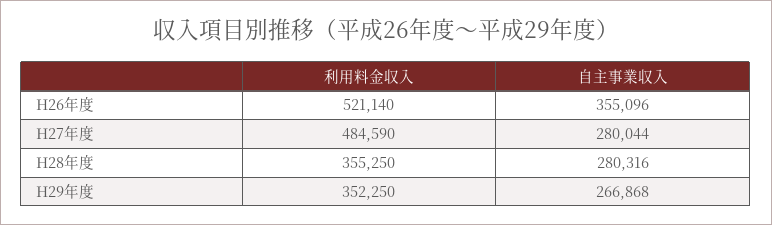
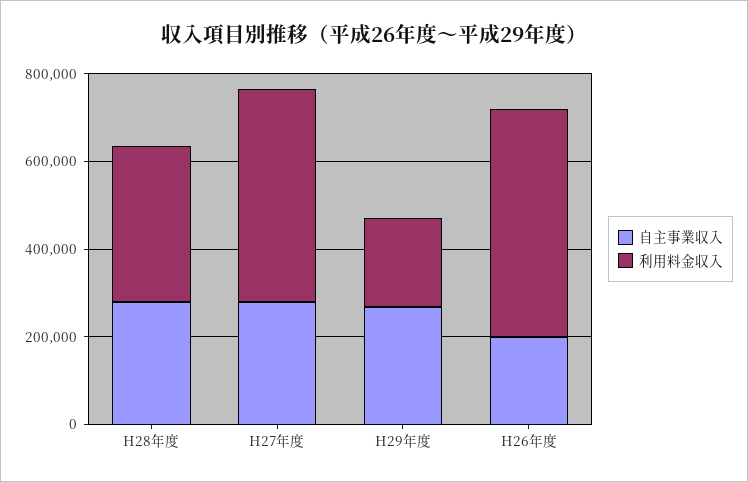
自主事業収入, H26年度: 355096 -> 200000
利用料金収入, H29年度: 352250 -> 200000

